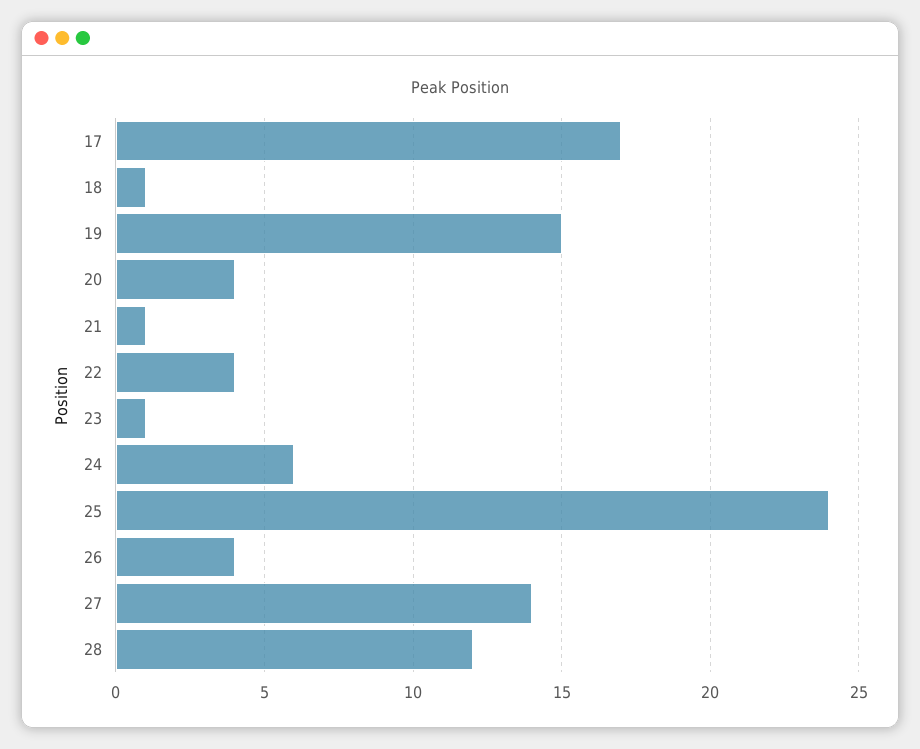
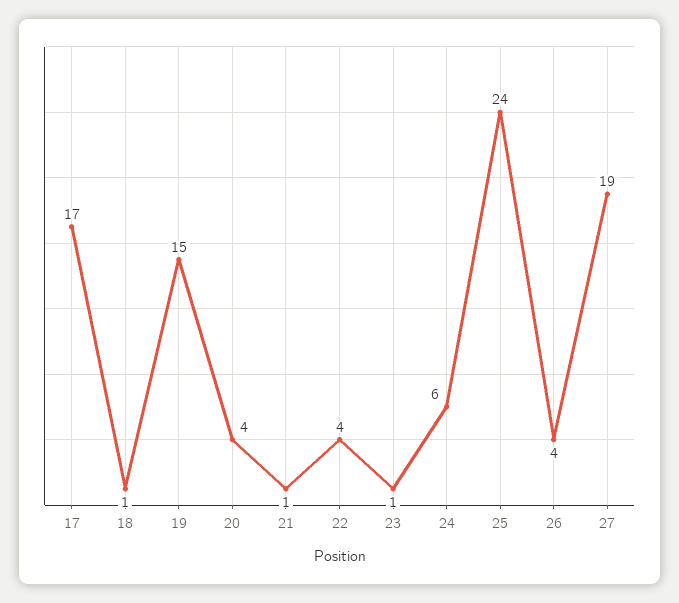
27: 14 -> 19
28: 12 -> none

